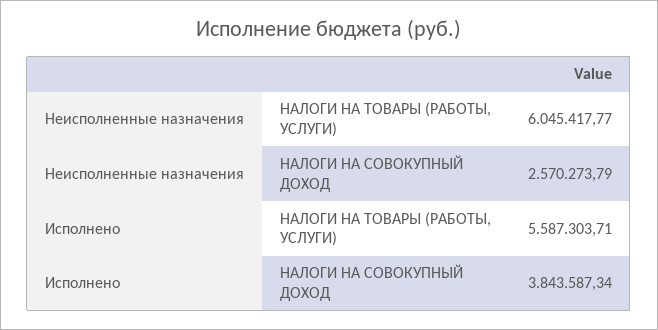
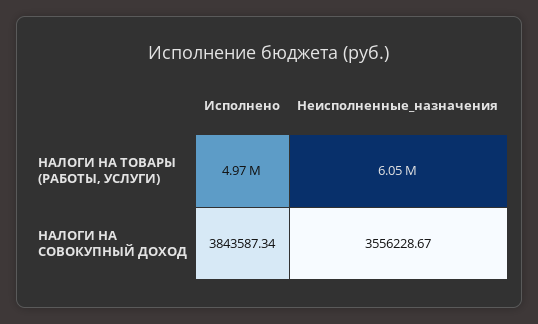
Неисполненные назначения, НАЛОГИ НА СОВОКУПНЫЙ ДОХОД: 2570273.79 -> 3556228.67
Исполнено, НАЛОГИ НА ТОВАРЫ (РАБОТЫ, УСЛУГИ): 5587303.71 -> 4970000

